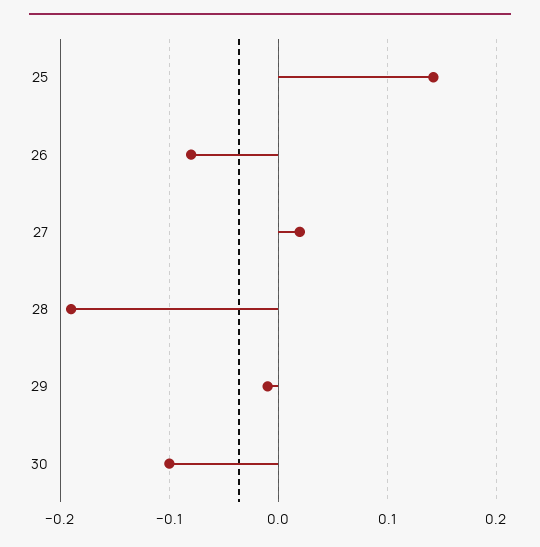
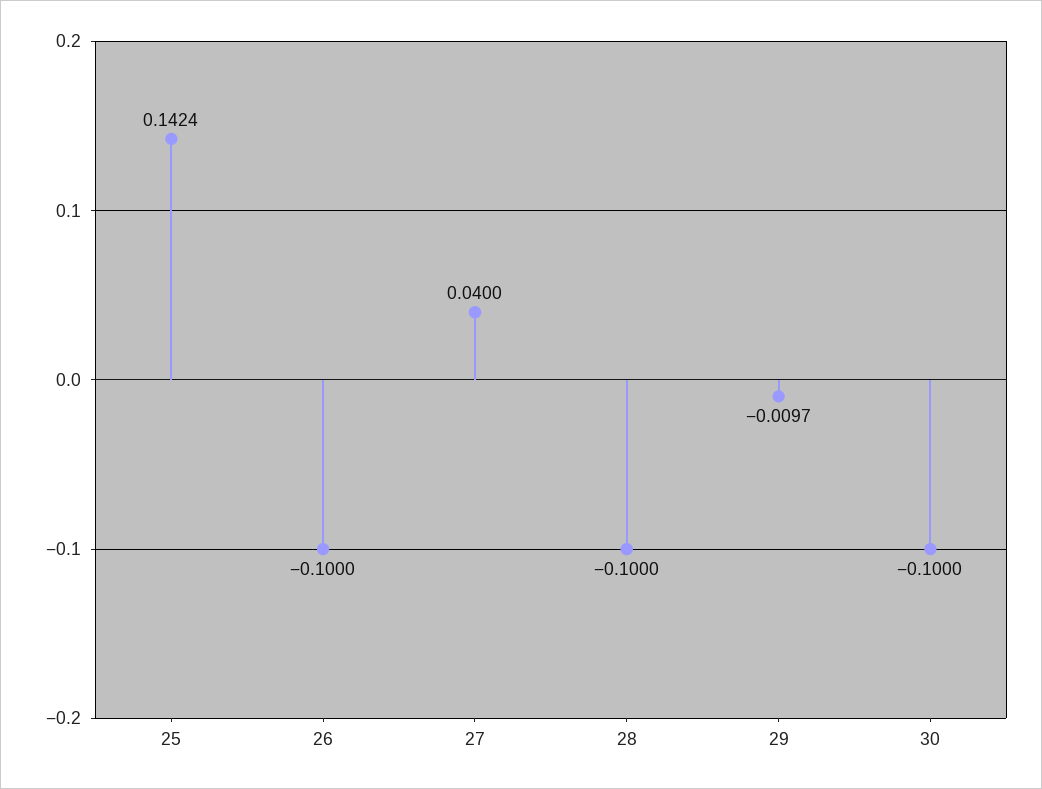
26: -0.08 -> -0.1
27: 0.02 -> 0.04
28: -0.19 -> -0.1

